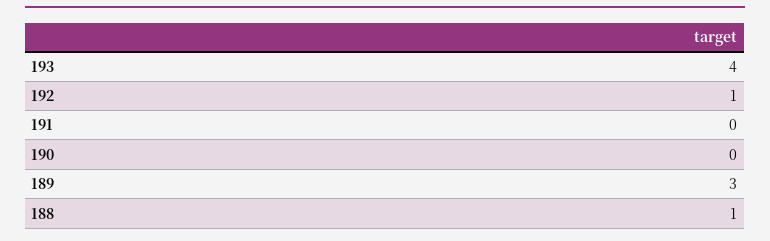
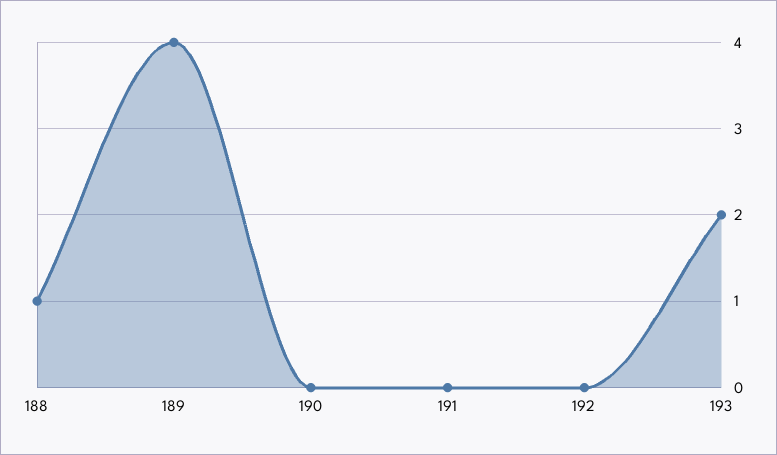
193: 4 -> 2
192: 1 -> 0
189: 3 -> 4

